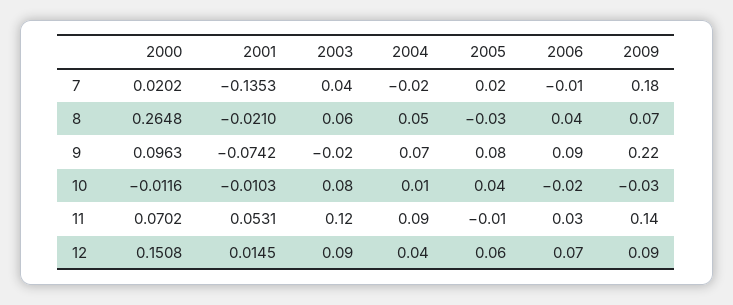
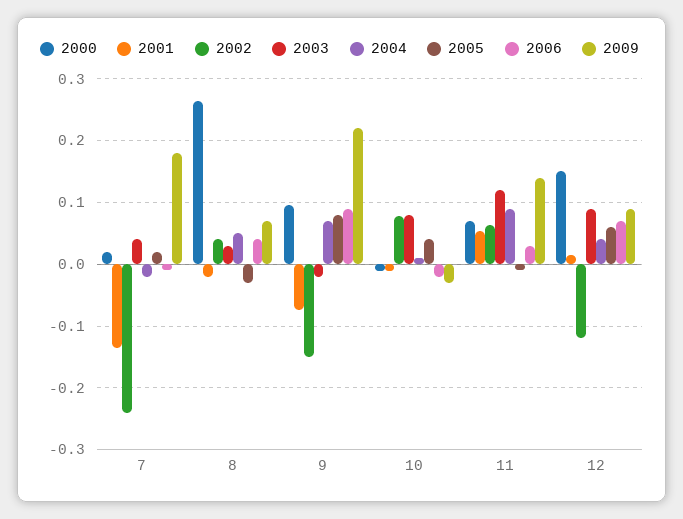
2003, 8: 0.06 -> 0.03
2002, 7: none -> -0.24
2002, 8: none -> 0.04
2002, 9: none -> -0.15
2002, 10: none -> 0.08
2002, 11: none -> 0.06
2002, 12: none -> -0.12

